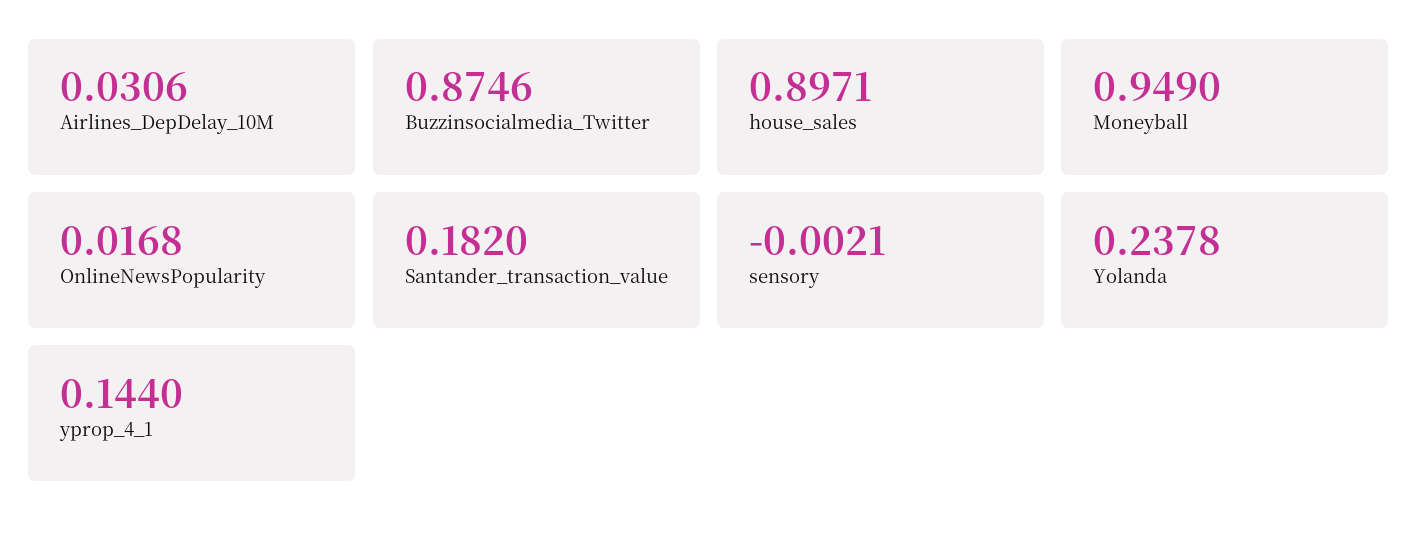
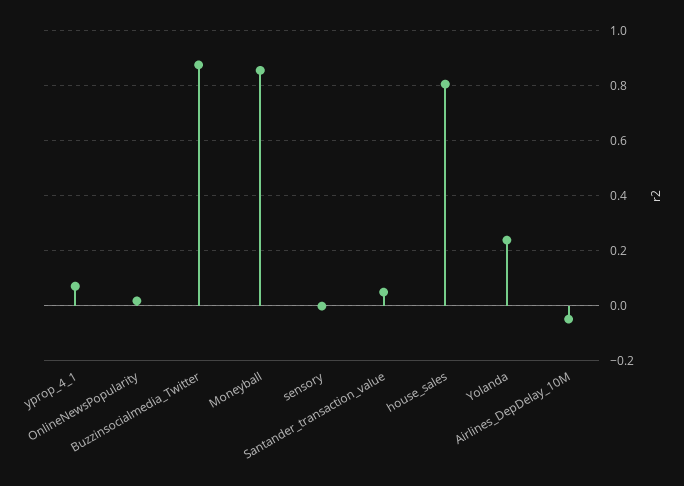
Airlines_DepDelay_10M: 0.0306 -> -0.05
house_sales: 0.8971 -> 0.8
Moneyball: 0.949 -> 0.85
Santander_transaction_value: 0.182 -> 0.05
yprop_4_1: 0.144 -> 0.075

